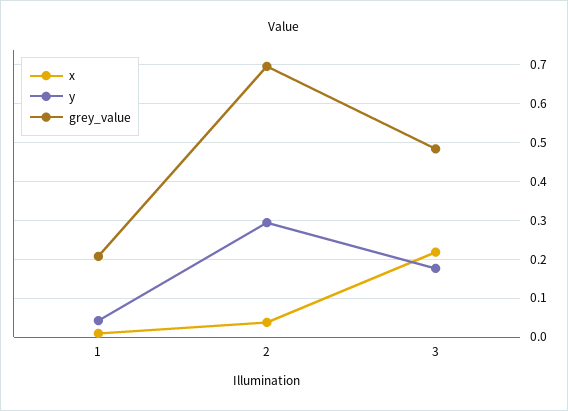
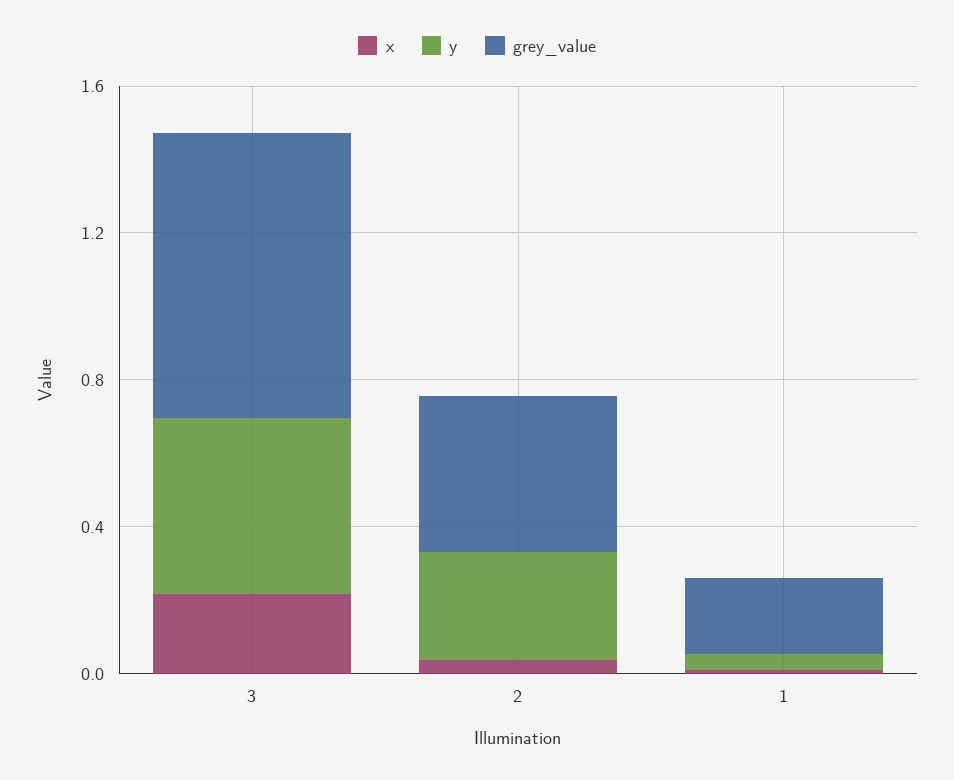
grey_value, 2: 0.7 -> 0.4
y, 3: 0.18 -> 0.5
grey_value, 3: 0.48 -> 0.8

